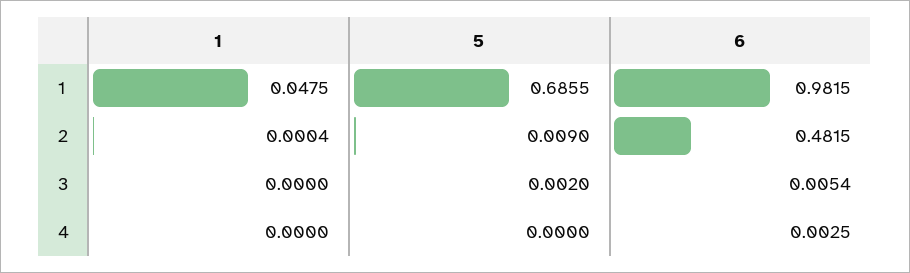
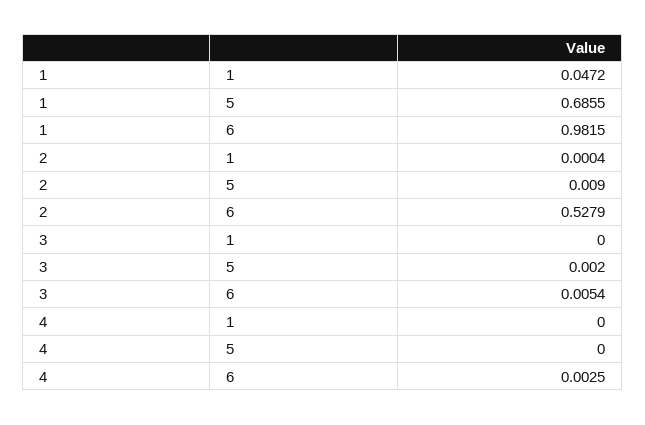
1, 1: 0.0475 -> 0.0472
6, 2: 0.4815 -> 0.5279

